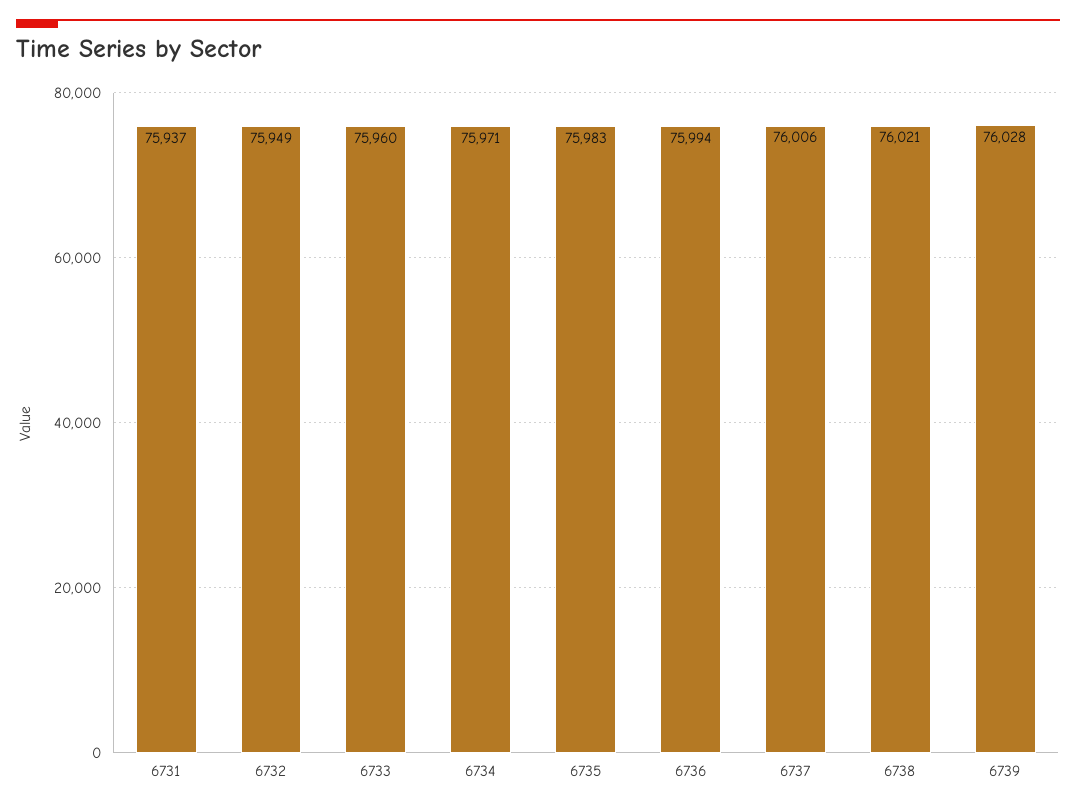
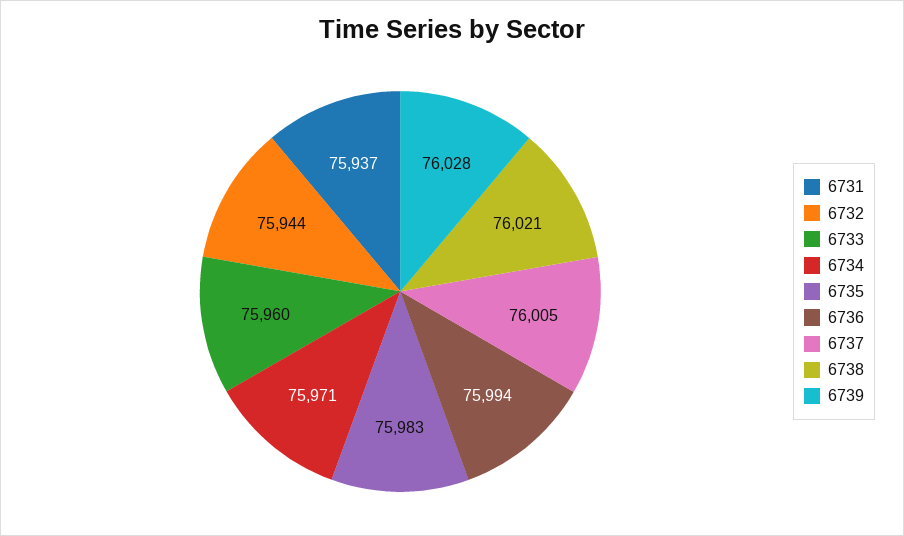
6732: 75949 -> 75944
6737: 76006 -> 76005

